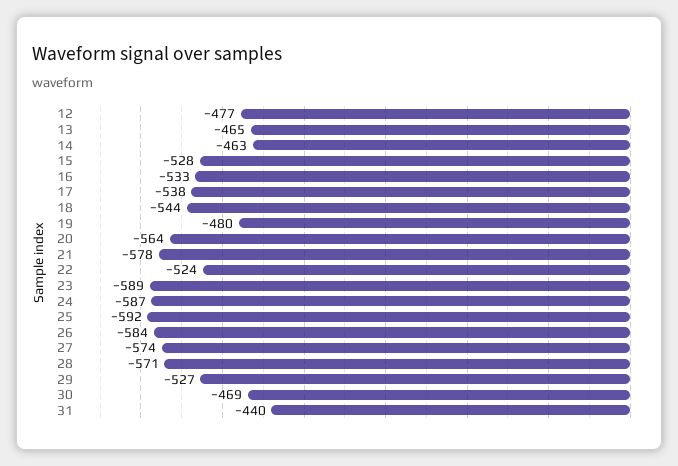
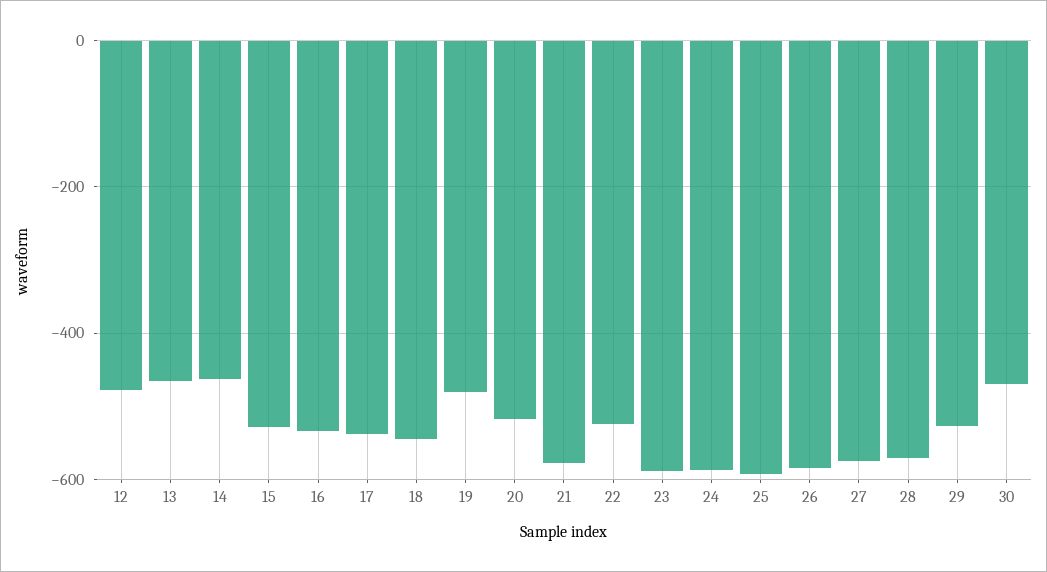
20: -564 -> -520
31: -440 -> none

